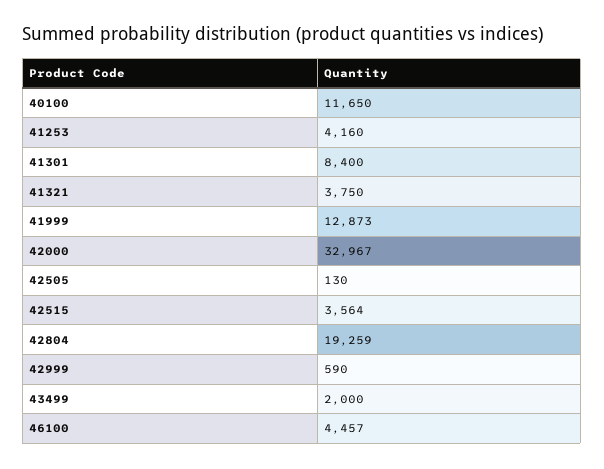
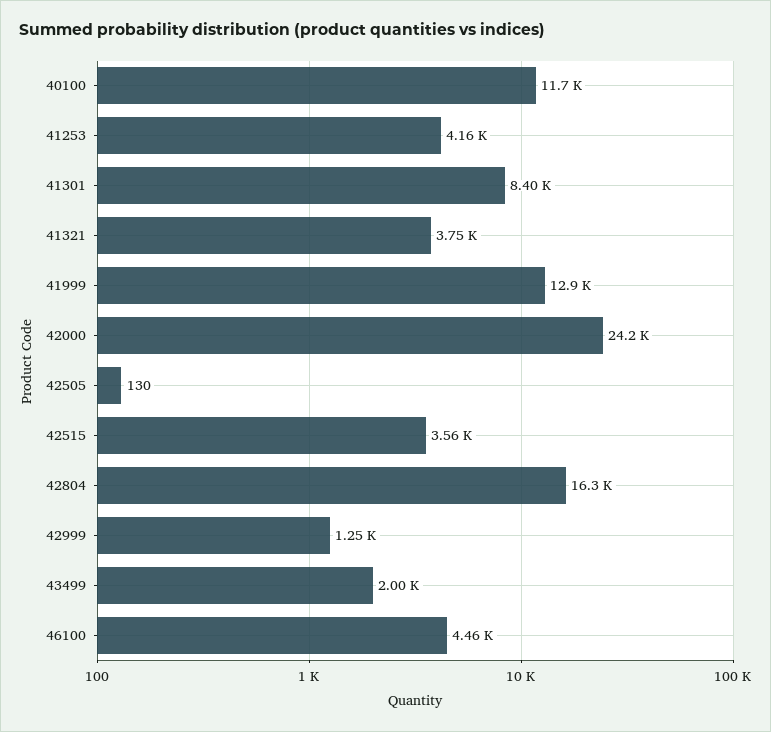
42000: 32967 -> 24200
42804: 19259 -> 16300
42999: 590 -> 1250

